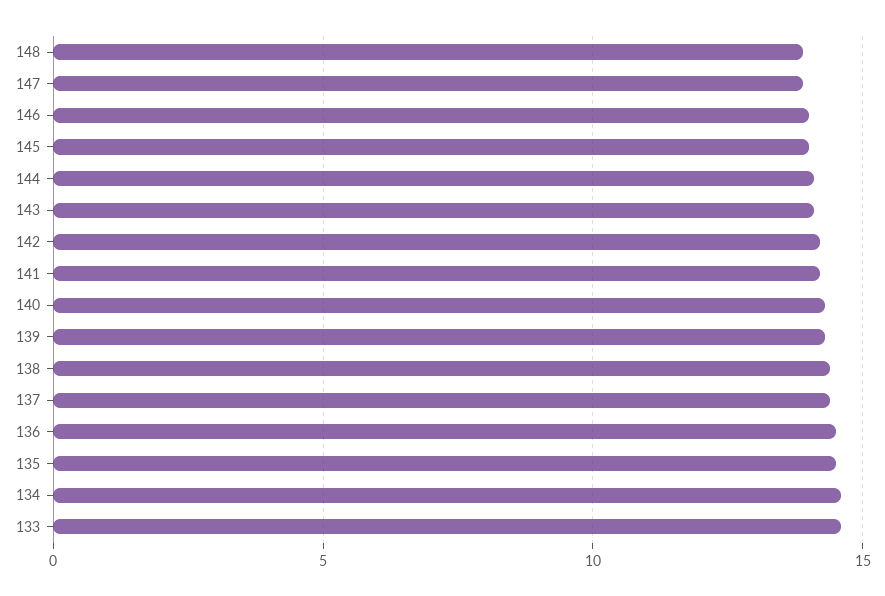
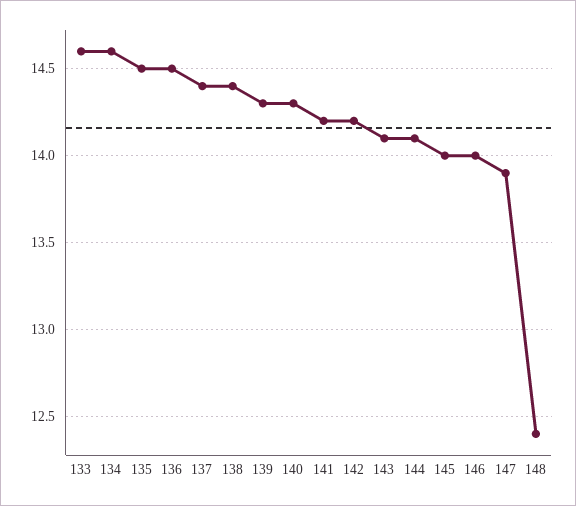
148: 14 -> 12.4

